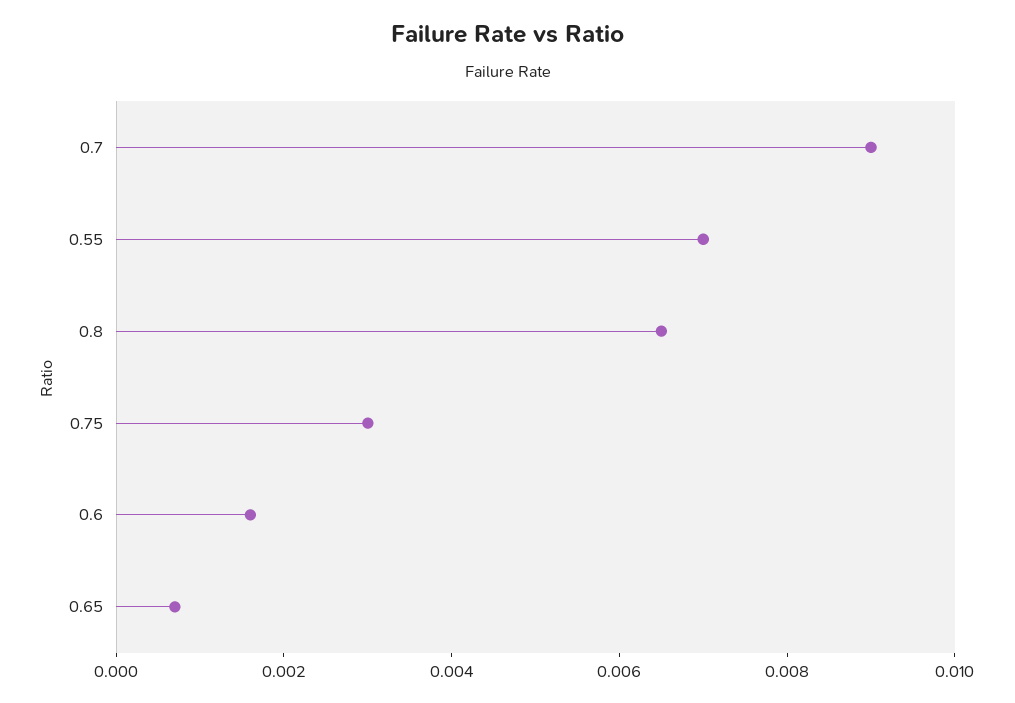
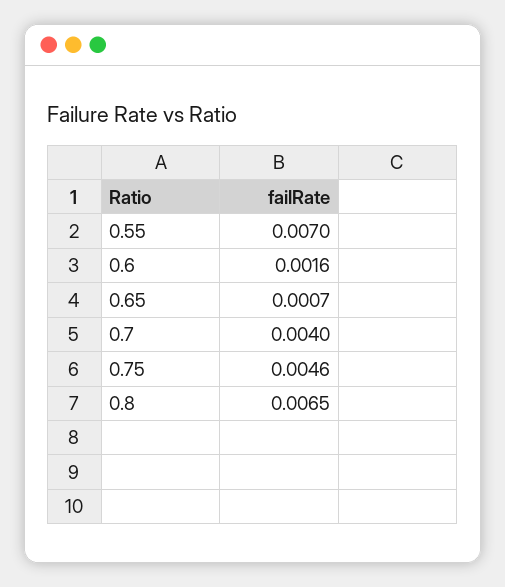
0.7: 0.009 -> 0.004
0.75: 0.003 -> 0.0046

